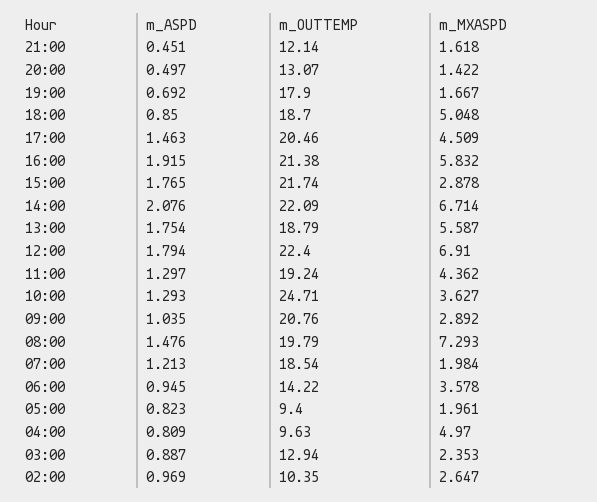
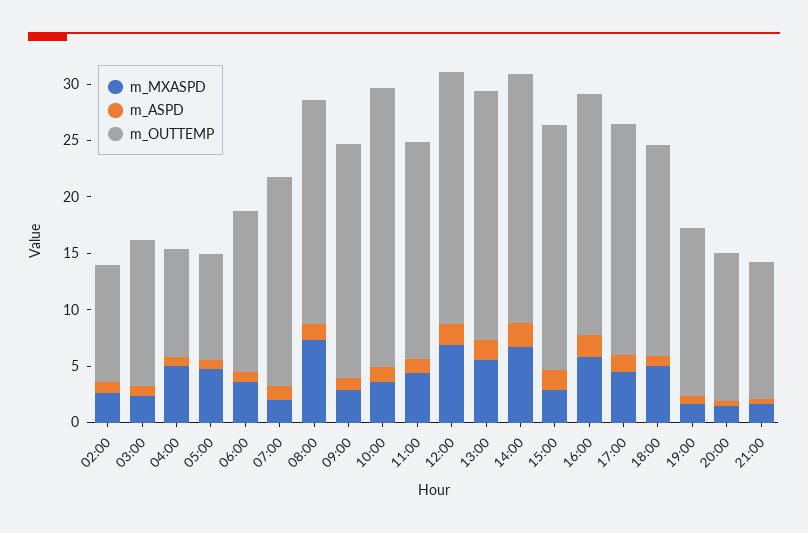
m_OUTTEMP, 19:00: 17.9 -> 15
m_OUTTEMP, 13:00: 18.79 -> 22
m_MXASPD, 05:00: 1.961 -> 5

